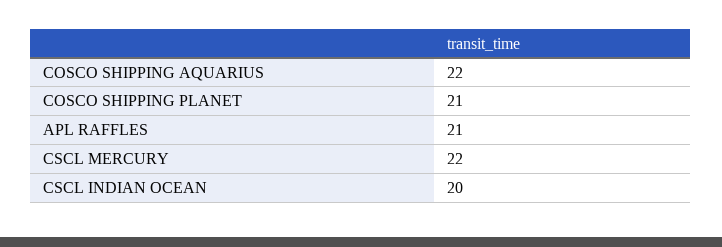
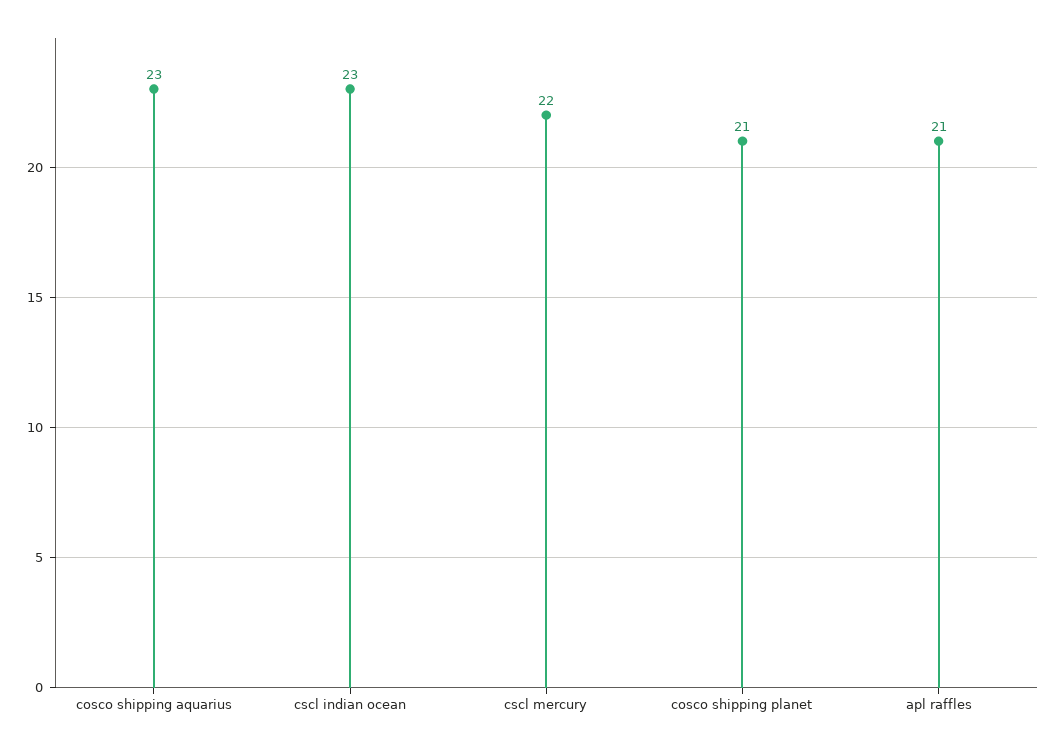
COSCO SHIPPING AQUARIUS: 22 -> 23
CSCL INDIAN OCEAN: 20 -> 23

